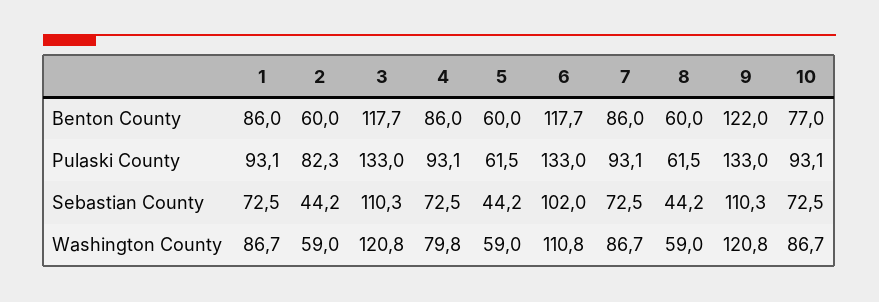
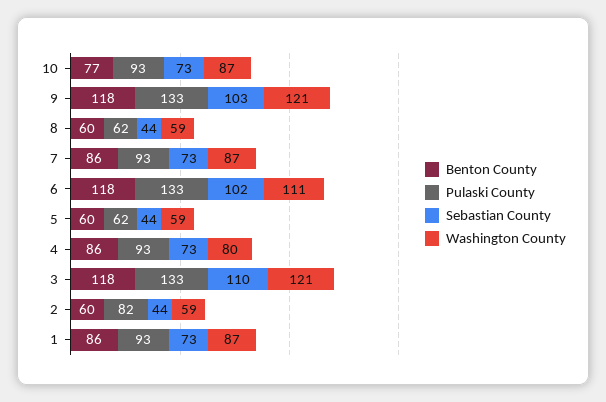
Benton County, 9: 122 -> 118
Sebastian County, 9: 110.3 -> 103

